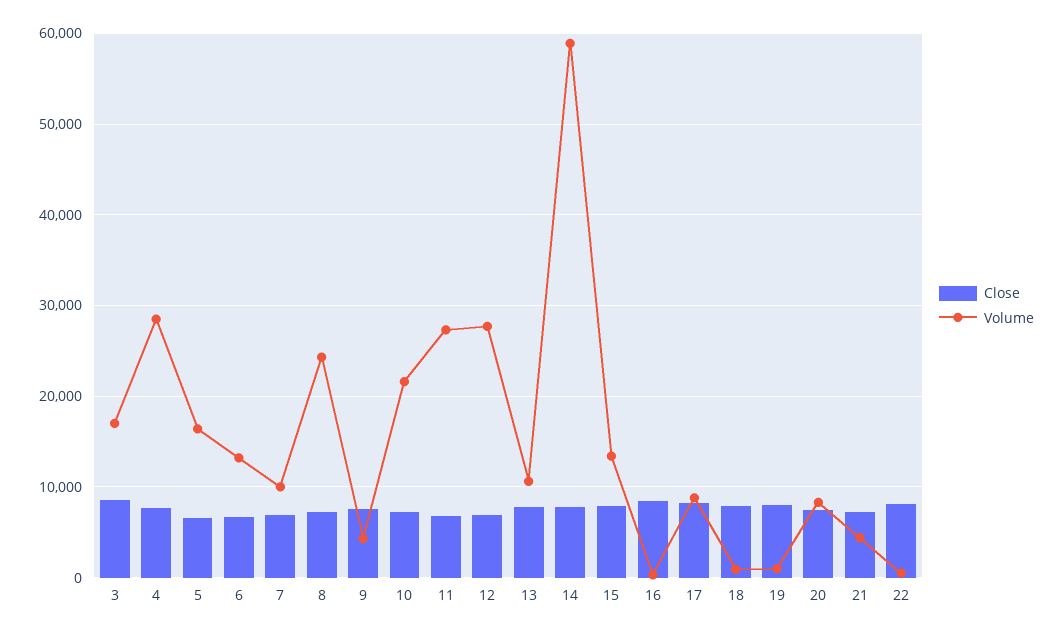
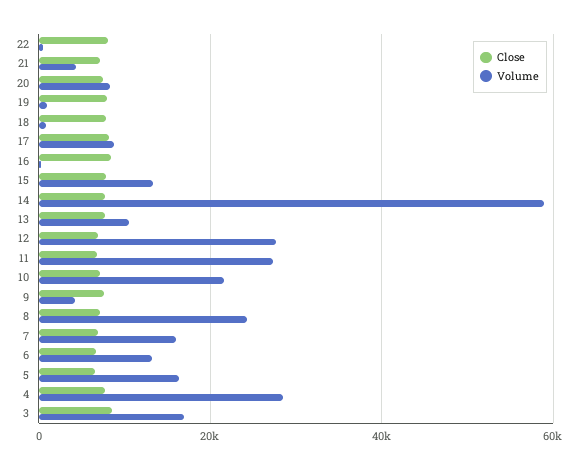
Volume, 7: 10000 -> 16000

